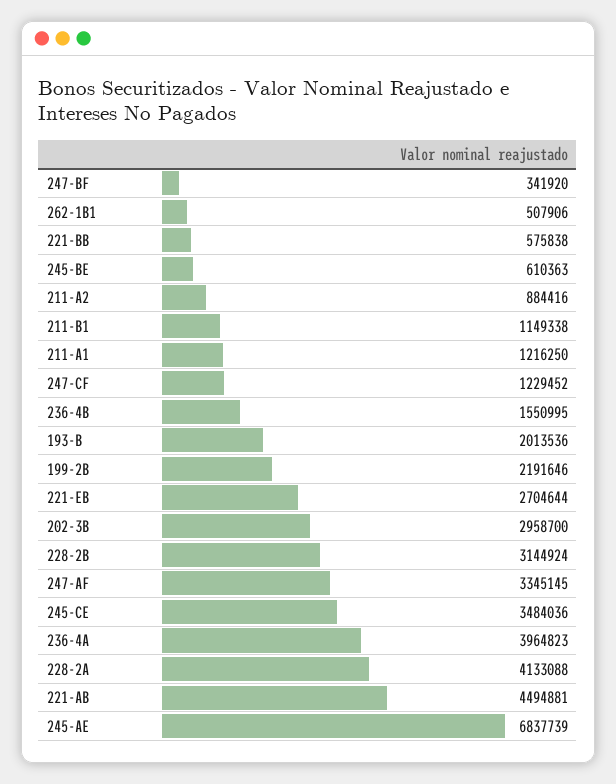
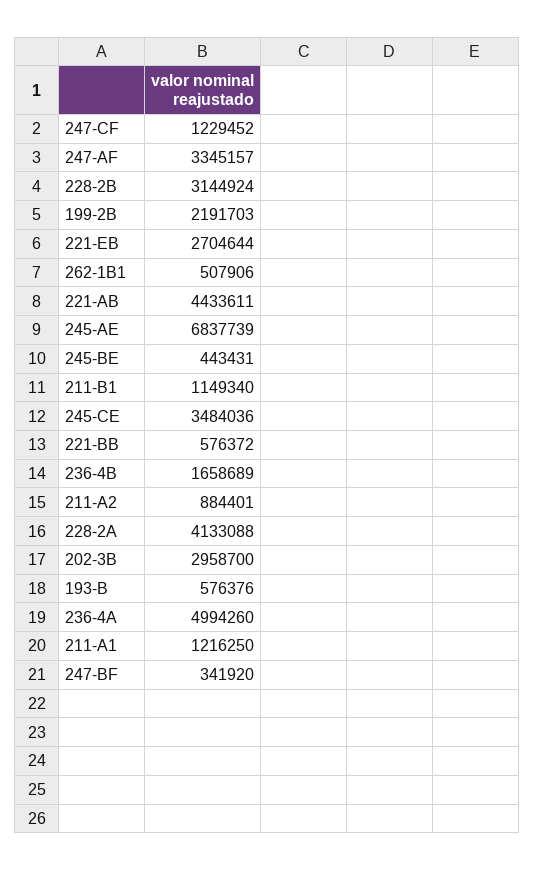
221-BB: 575838 -> 576372
245-BE: 610363 -> 443431
211-A2: 884416 -> 884401
211-B1: 1149338 -> 1149340
236-4B: 1550995 -> 1658689
193-B: 2013536 -> 576376
199-2B: 2191646 -> 2191703
247-AF: 3345145 -> 3345157
236-4A: 3964823 -> 4994260
221-AB: 4494881 -> 4433611

